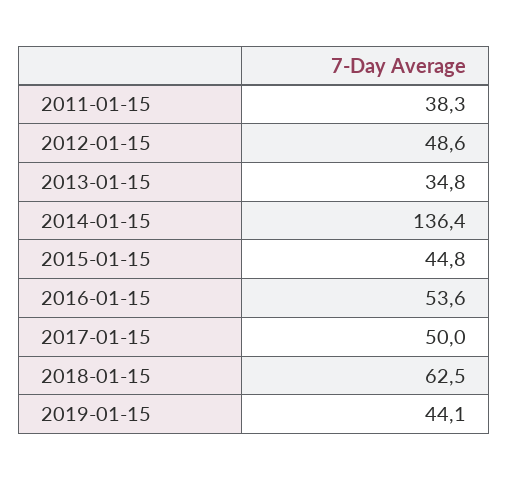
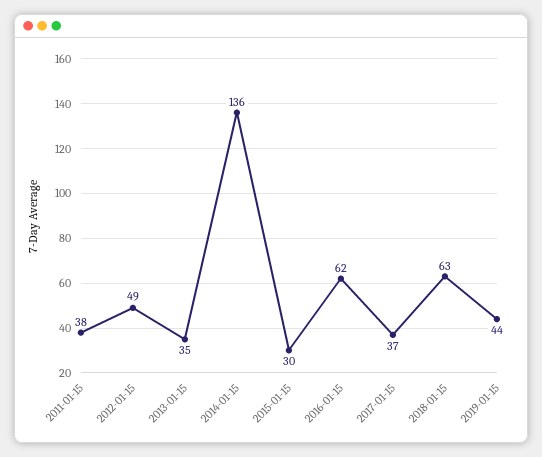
2015-01-15: 44.8 -> 30
2016-01-15: 53.6 -> 62
2017-01-15: 50 -> 37

